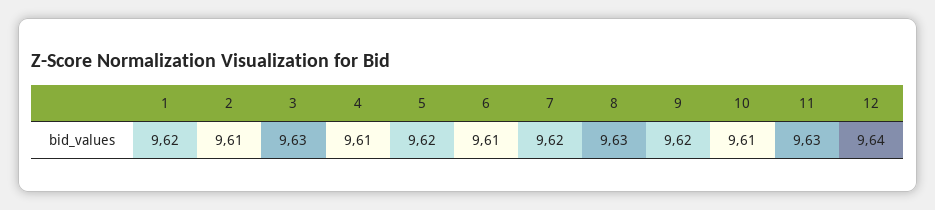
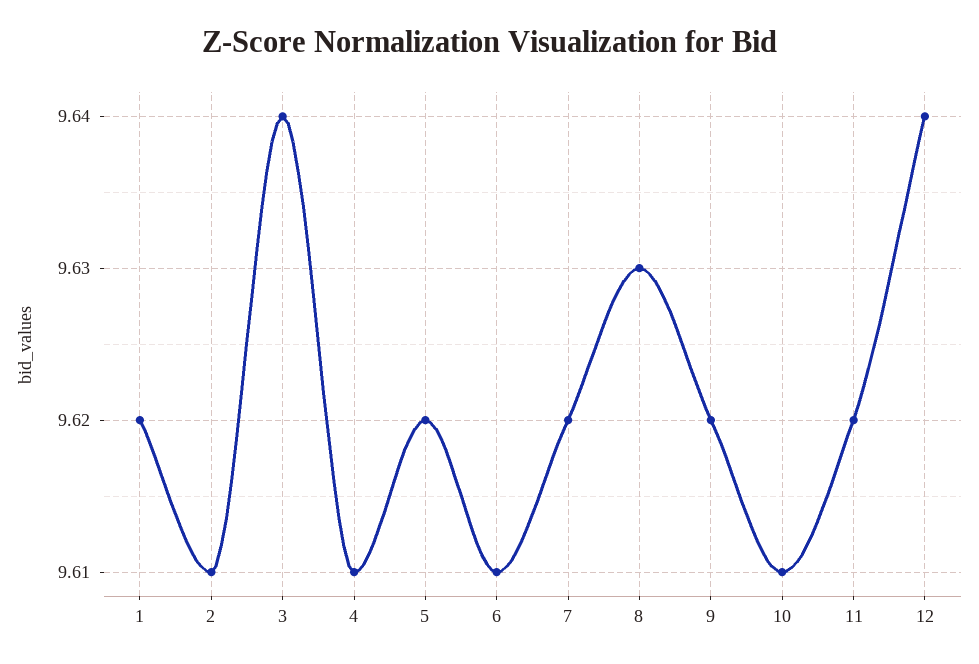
3: 9.63 -> 9.64
11: 9.63 -> 9.62

